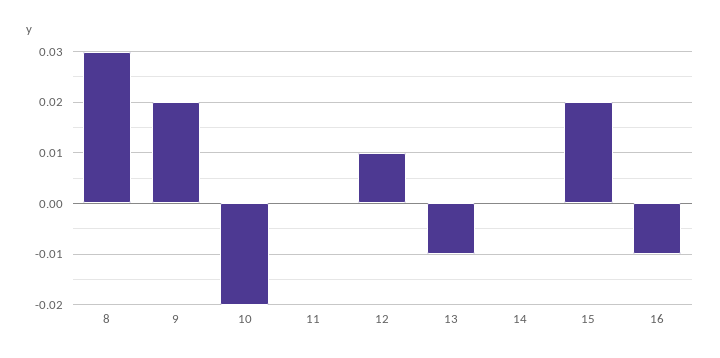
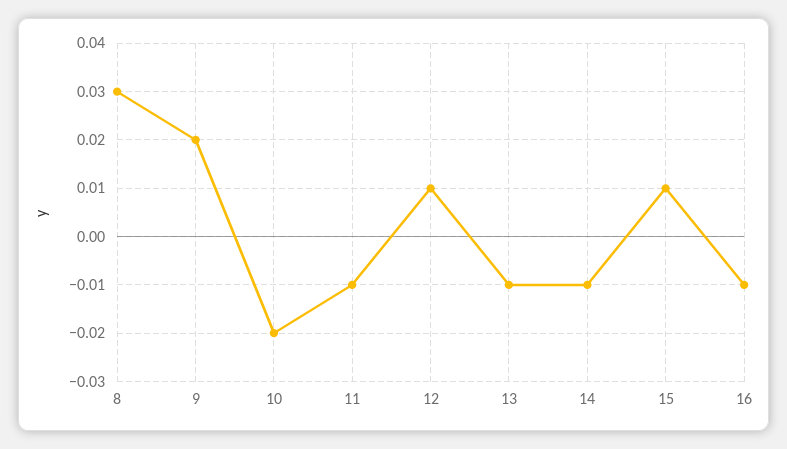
11: 0 -> -0.01
14: 0 -> -0.01
15: 0.02 -> 0.01

